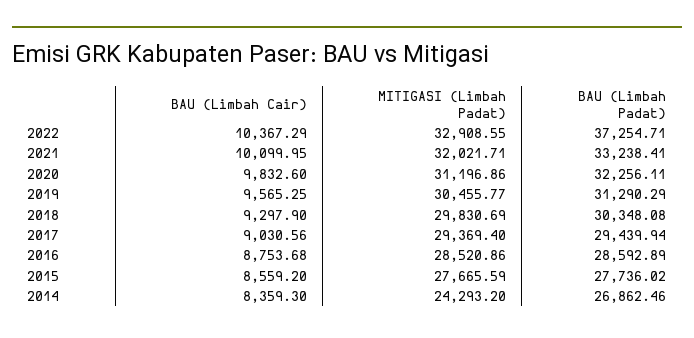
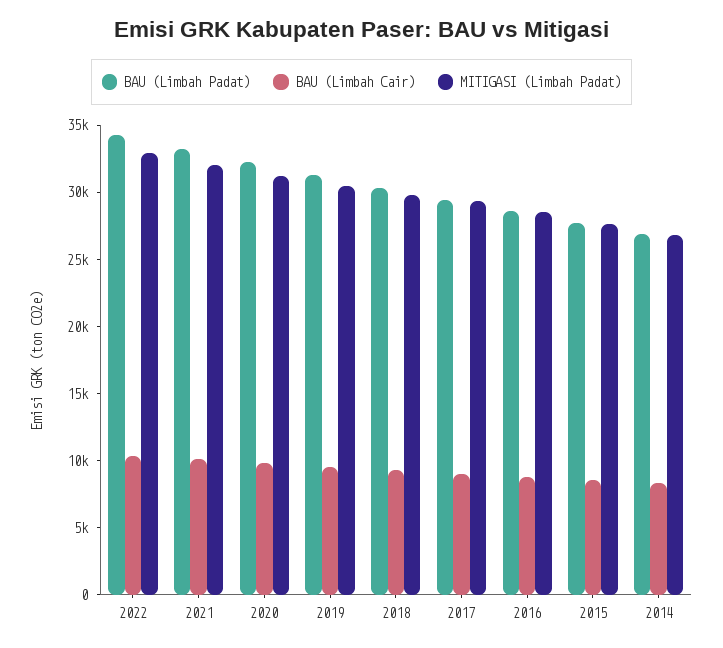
BAU (Limbah Padat), 2022: 37254.71 -> 34000
MITIGASI (Limbah Padat), 2014: 24293.2 -> 27000

